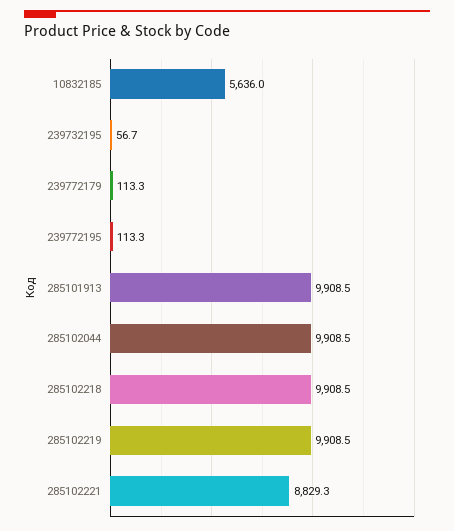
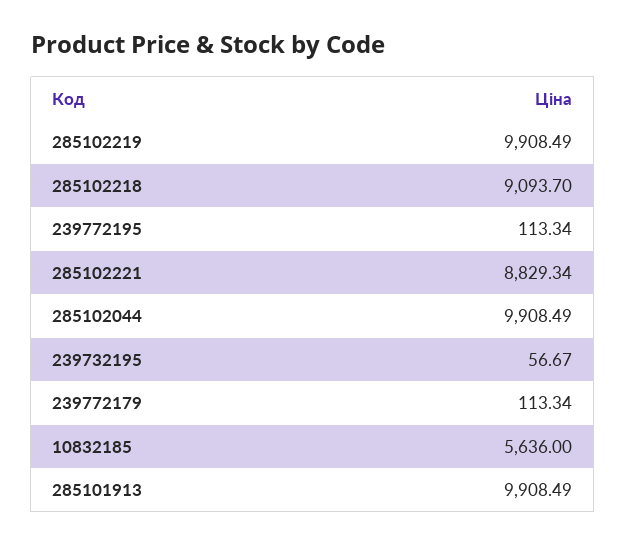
285102218: 9908.5 -> 9093.7

